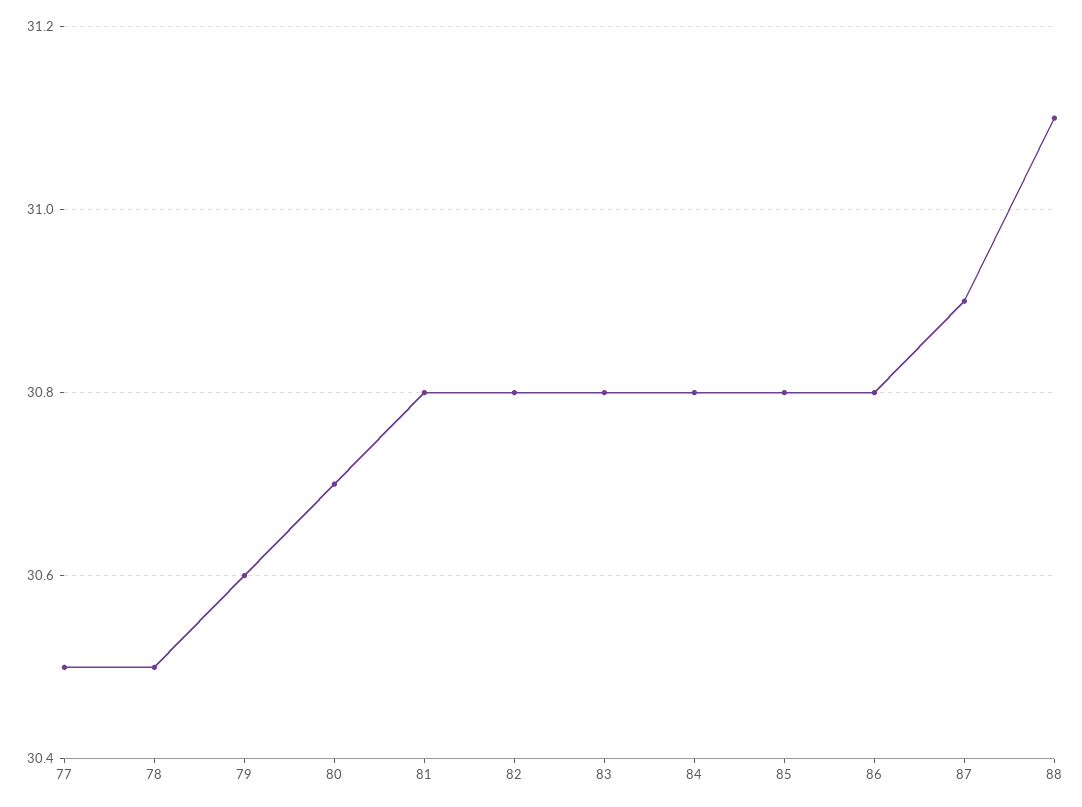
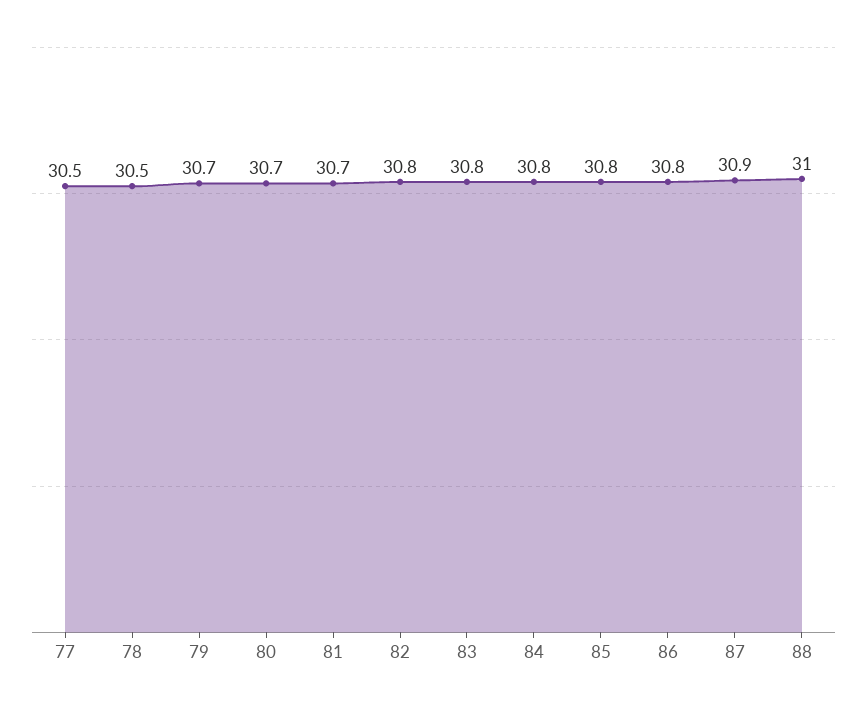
79: 30.6 -> 30.7
81: 30.8 -> 30.7
88: 31.1 -> 31

